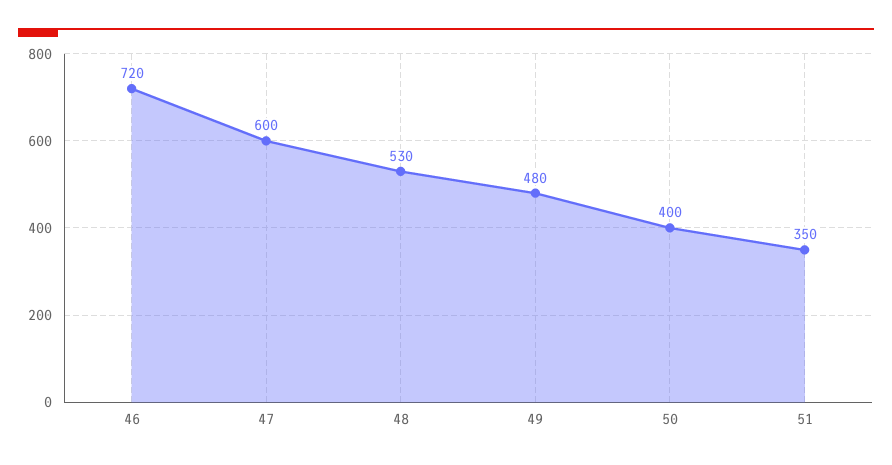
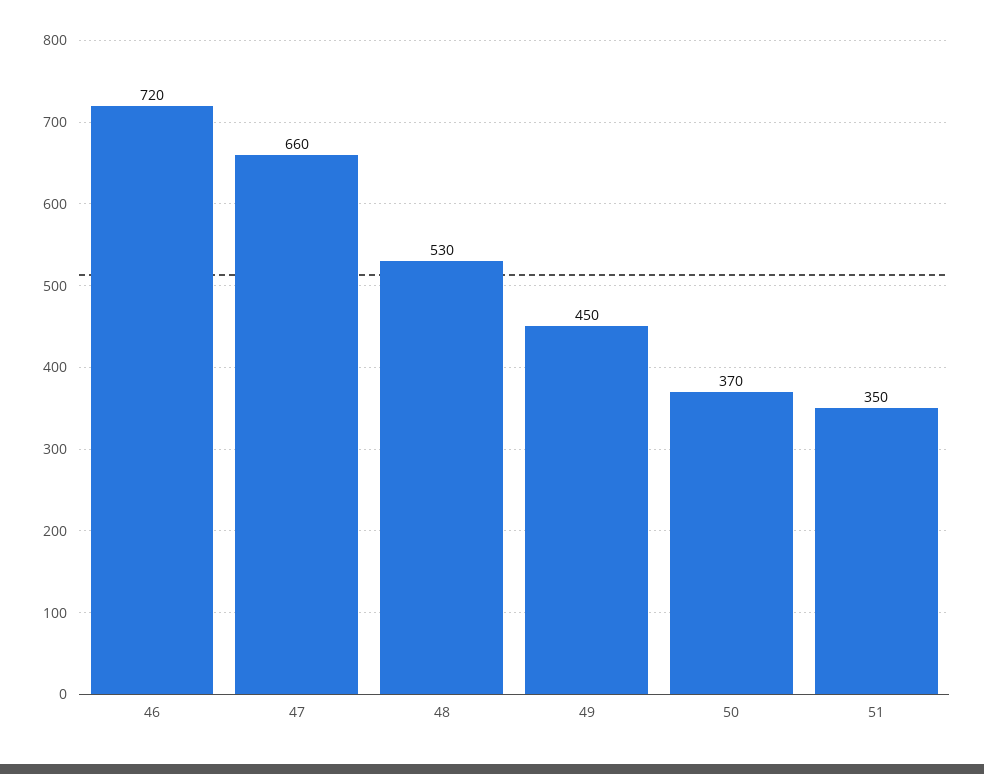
47: 600 -> 660
49: 480 -> 450
50: 400 -> 370

